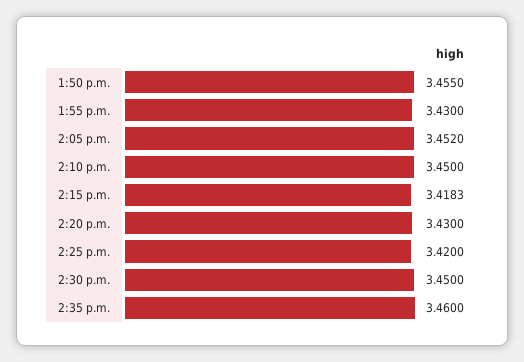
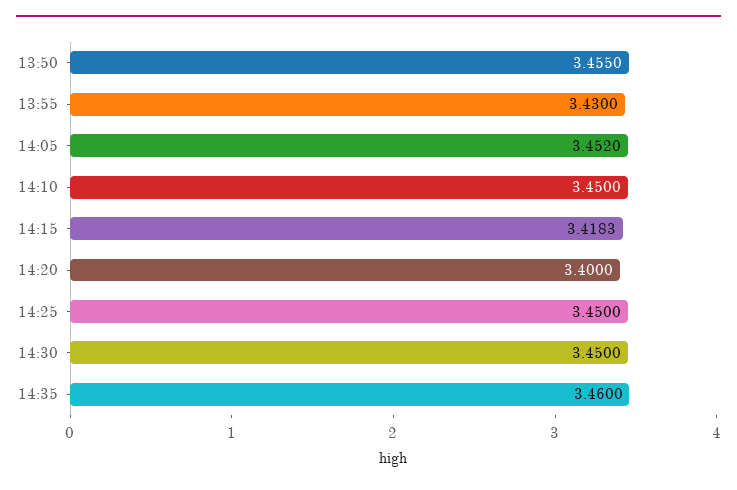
2:20 p.m.: 3.43 -> 3.4
2:25 p.m.: 3.42 -> 3.45

